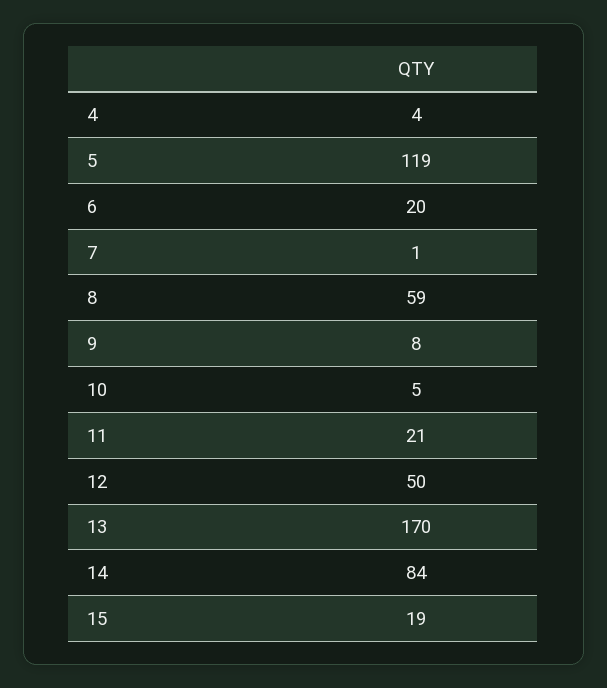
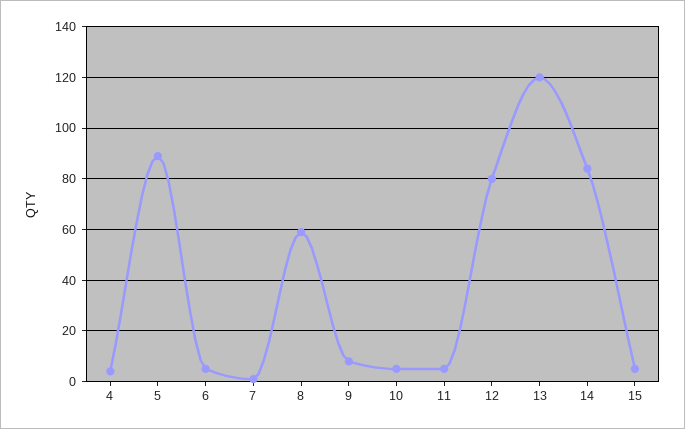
5: 119 -> 90
6: 20 -> 5
11: 21 -> 5
12: 50 -> 80
13: 170 -> 120
15: 19 -> 5

